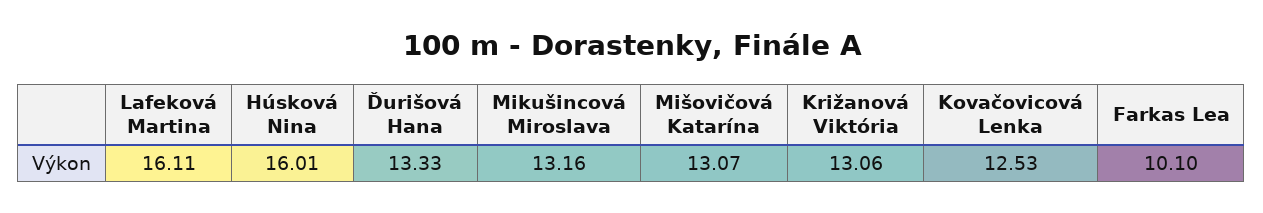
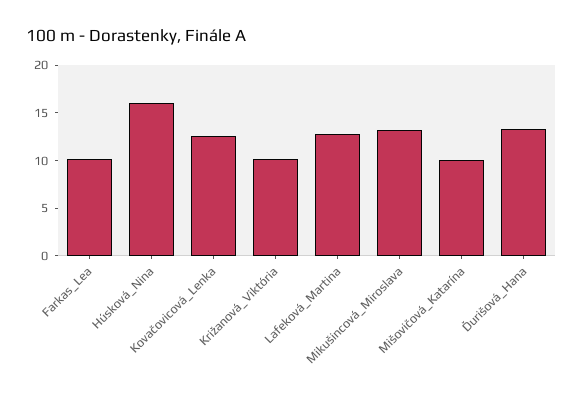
Lafeková Martina: 16.11 -> 13
Mišovičová Katarína: 13.07 -> 10
Križanová Viktória: 13.06 -> 10

